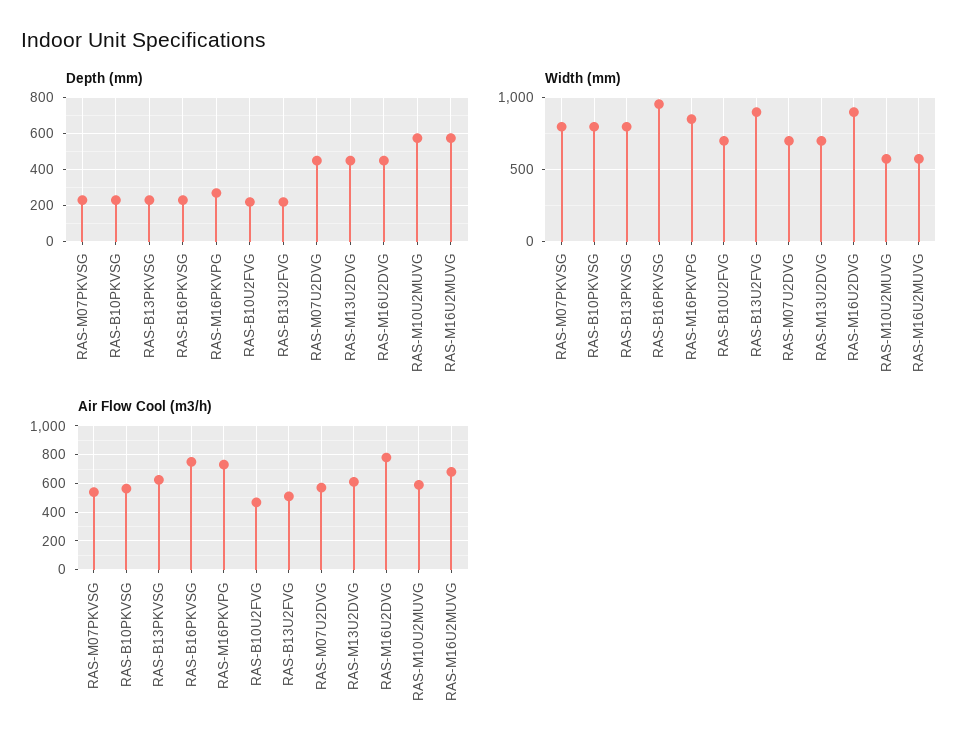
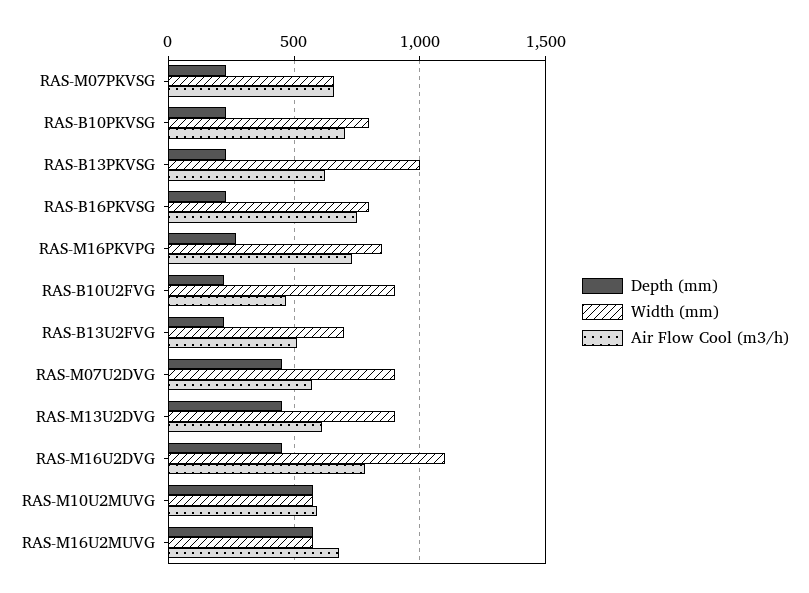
Width (mm), RAS-M07PKVSG: 800 -> 650
Width (mm), RAS-B13PKVSG: 800 -> 1000
Width (mm), RAS-B16PKVSG: 950 -> 800
Width (mm), RAS-B10U2FVG: 700 -> 900
Width (mm), RAS-B13U2FVG: 900 -> 700
Width (mm), RAS-M07U2DVG: 700 -> 900
Width (mm), RAS-M13U2DVG: 700 -> 900
Width (mm), RAS-M16U2DVG: 900 -> 1100
Air Flow Cool (m3/h), RAS-M07PKVSG: 550 -> 650
Air Flow Cool (m3/h), RAS-B10PKVSG: 550 -> 700

